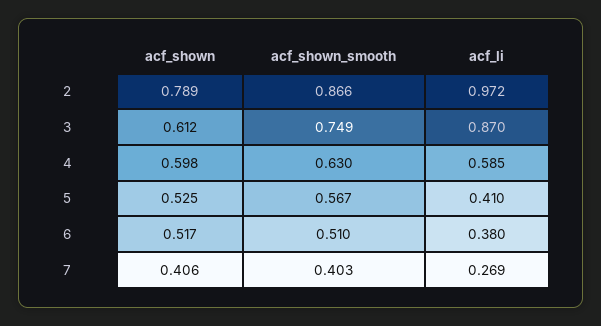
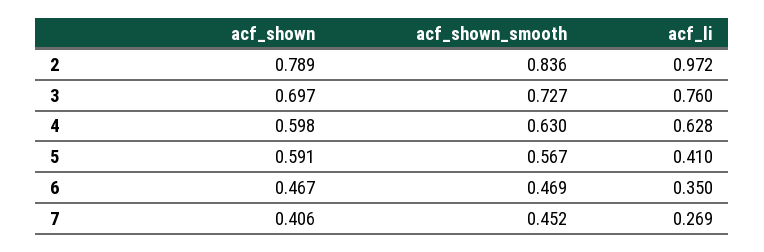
acf_shown_smooth, 2: 0.866 -> 0.836
acf_shown, 3: 0.612 -> 0.697
acf_shown_smooth, 3: 0.749 -> 0.727
acf_li, 3: 0.87 -> 0.76
acf_li, 4: 0.585 -> 0.628
acf_shown, 5: 0.525 -> 0.591
acf_shown, 6: 0.517 -> 0.467
acf_shown_smooth, 6: 0.51 -> 0.469
acf_li, 6: 0.38 -> 0.35
acf_shown_smooth, 7: 0.403 -> 0.452

